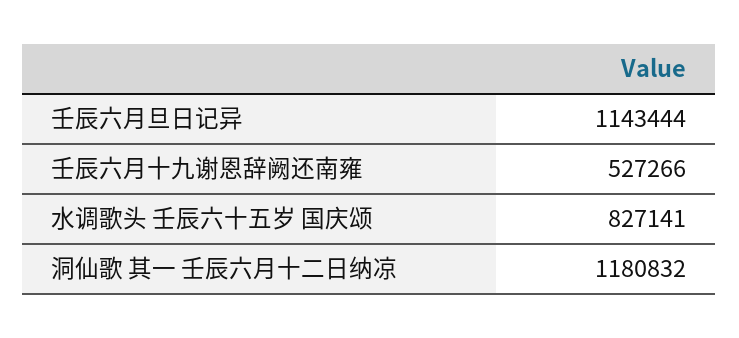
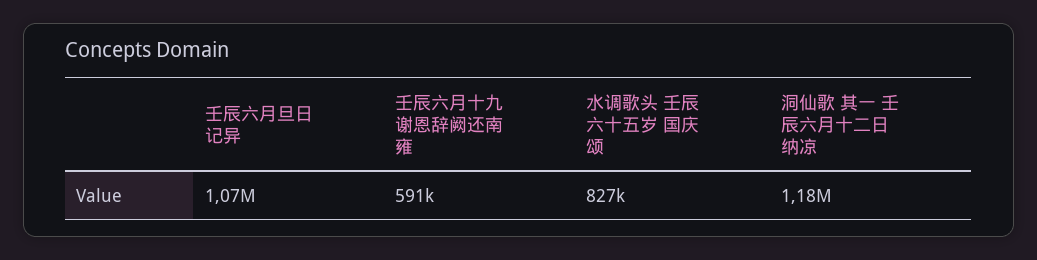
壬辰六月旦日记异: 1143444 -> 1070000
壬辰六月十九谢恩辞阙还南雍: 527266 -> 591000

